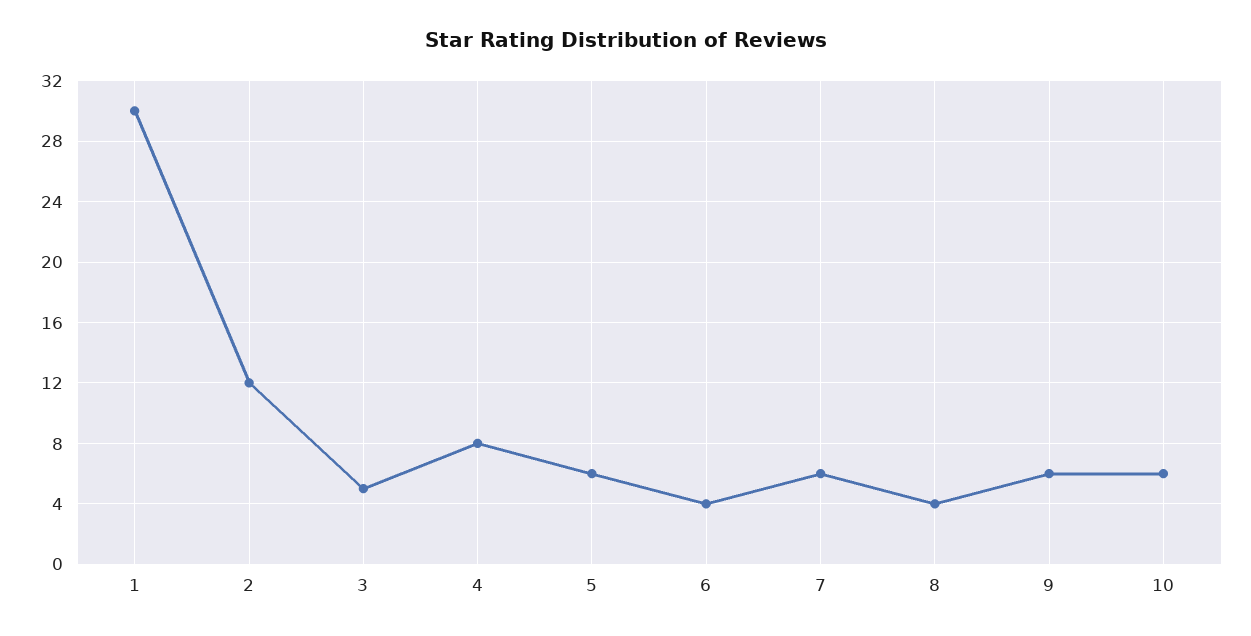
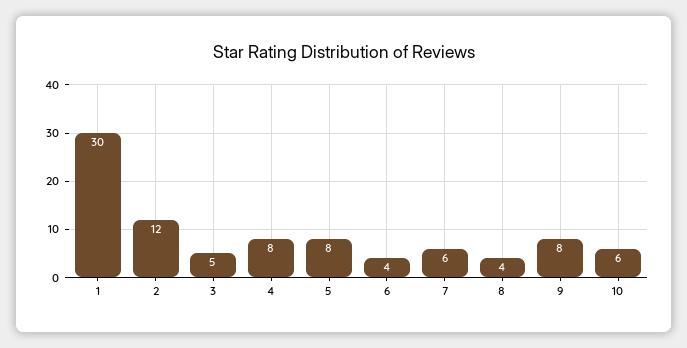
5: 6 -> 8
9: 6 -> 8

